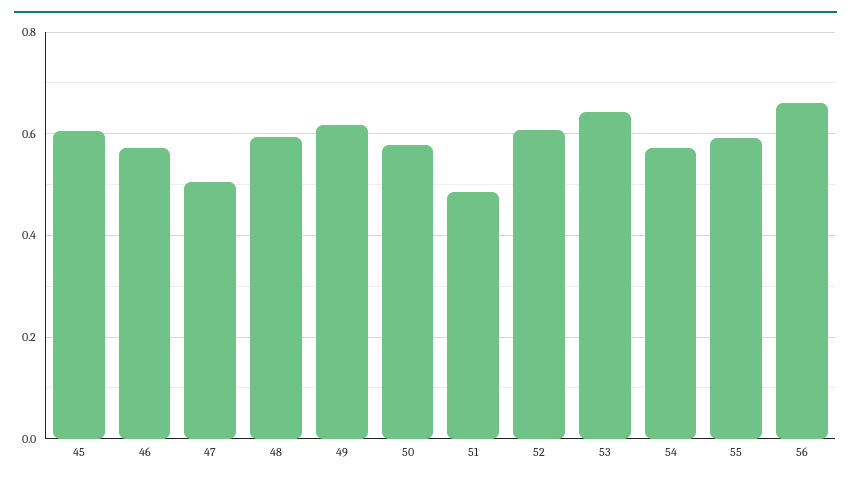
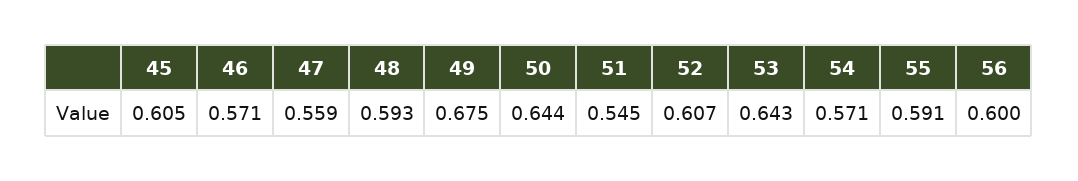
47: 0.5 -> 0.559
49: 0.62 -> 0.675
50: 0.58 -> 0.644
51: 0.48 -> 0.545
56: 0.66 -> 0.6

